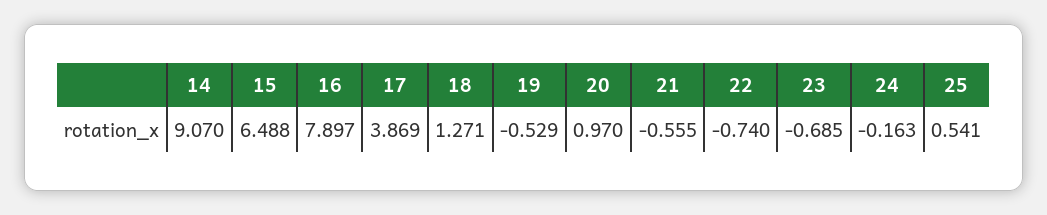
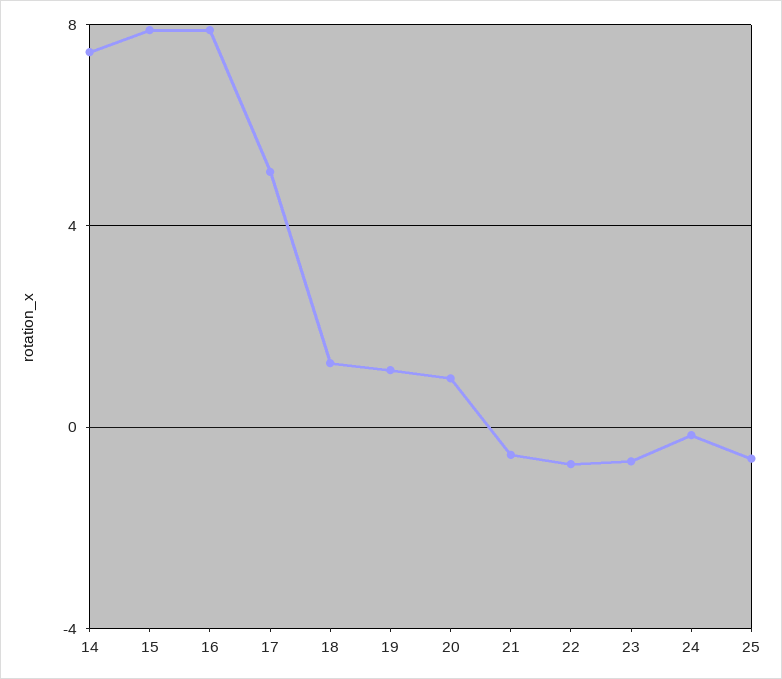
14: 9.07 -> 7.5
15: 6.488 -> 8
17: 3.869 -> 5
19: -0.529 -> 1
25: 0.541 -> -0.5

